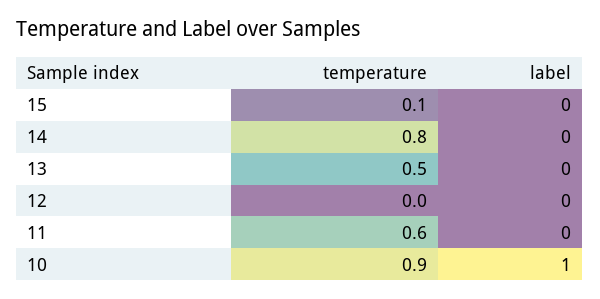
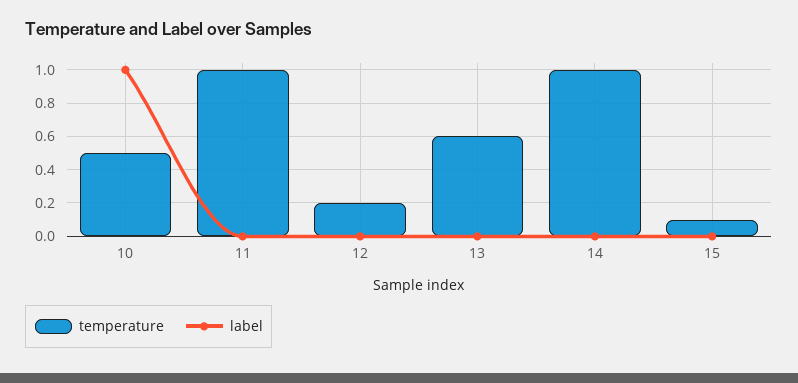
temperature, 14: 0.8 -> 1
temperature, 13: 0.5 -> 0.6
temperature, 12: 0 -> 0.2
temperature, 11: 0.6 -> 1
temperature, 10: 0.9 -> 0.5

